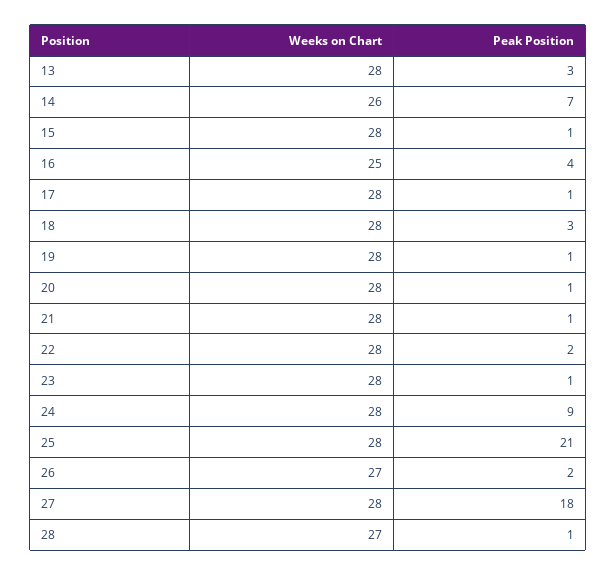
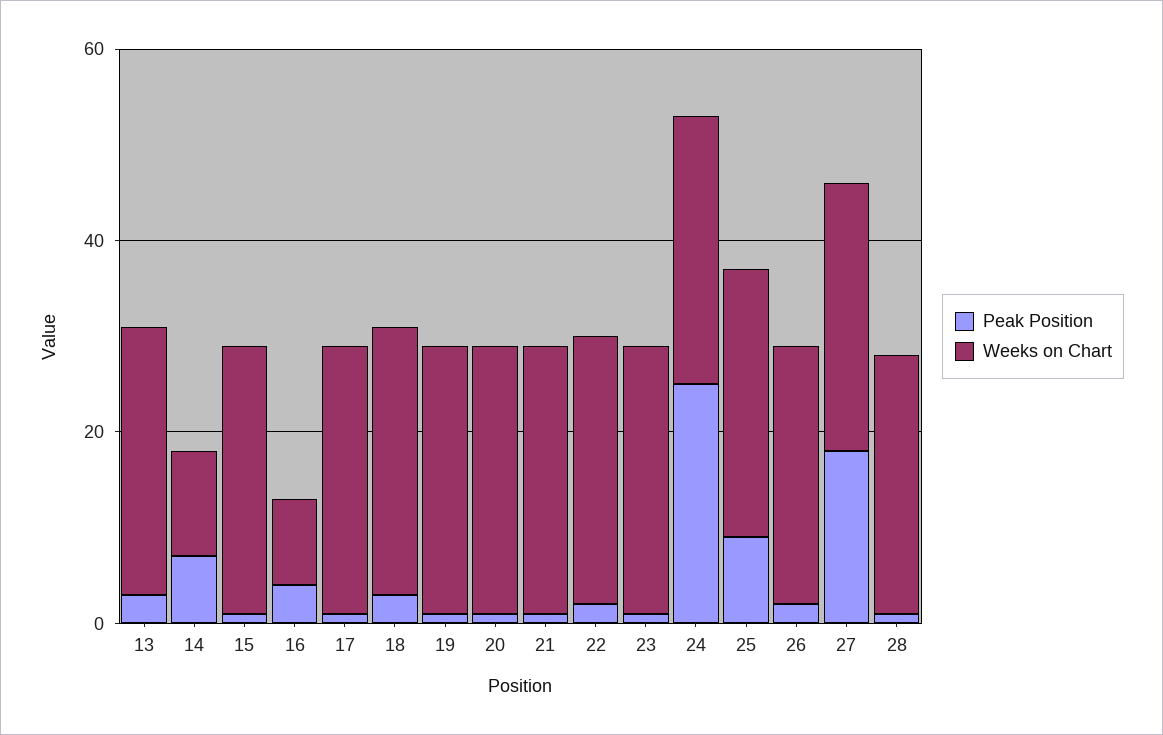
Weeks on Chart, 14: 26 -> 10
Weeks on Chart, 16: 25 -> 10
Peak Position, 24: 9 -> 25
Peak Position, 25: 21 -> 10

